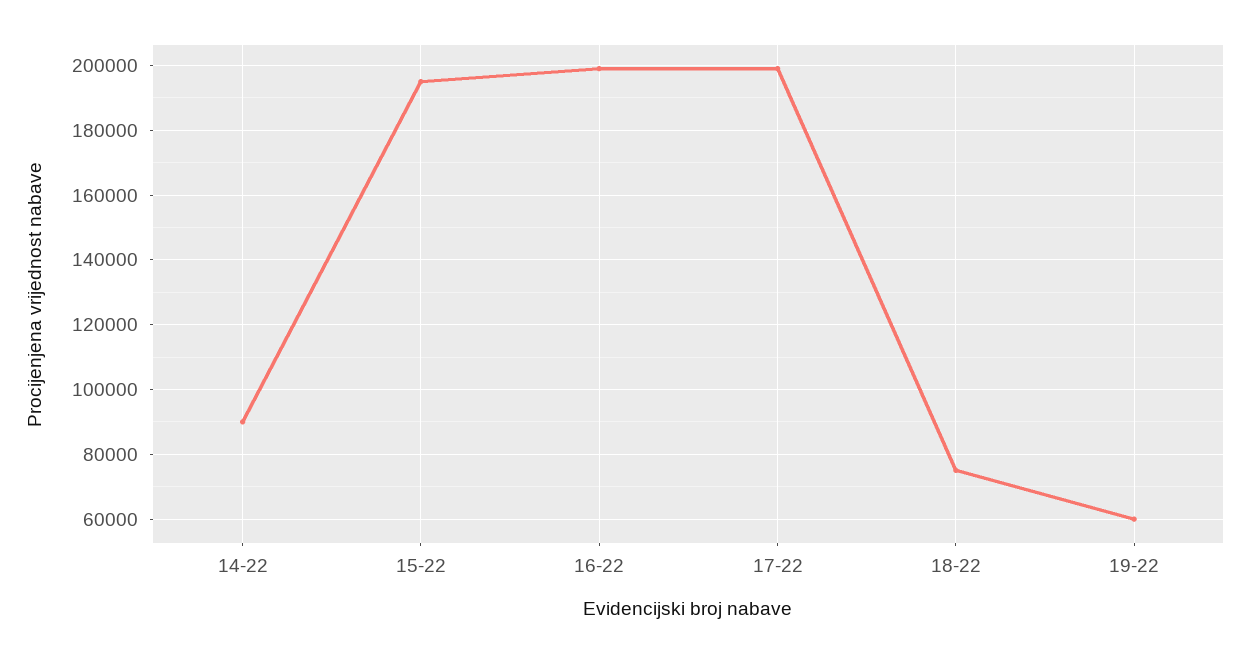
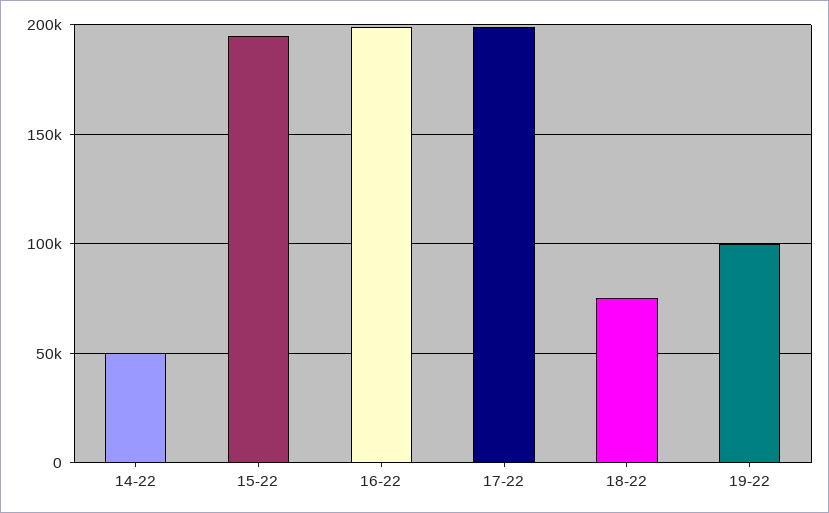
14-22: 90000 -> 50000
19-22: 60000 -> 100000

